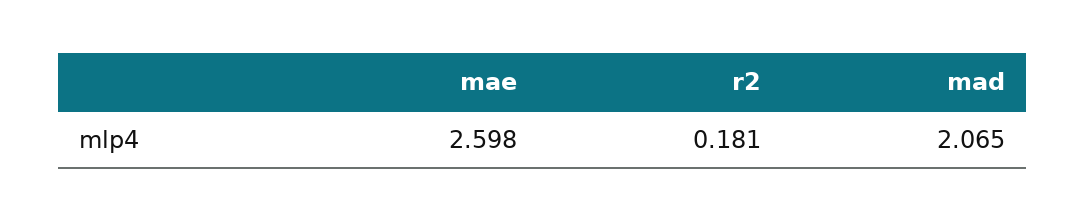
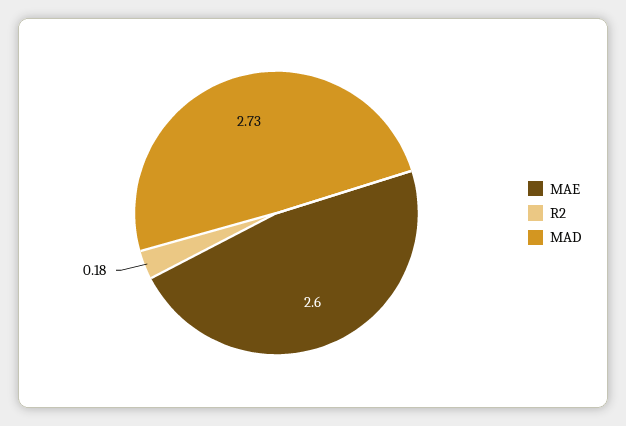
mad: 2.065 -> 2.73

